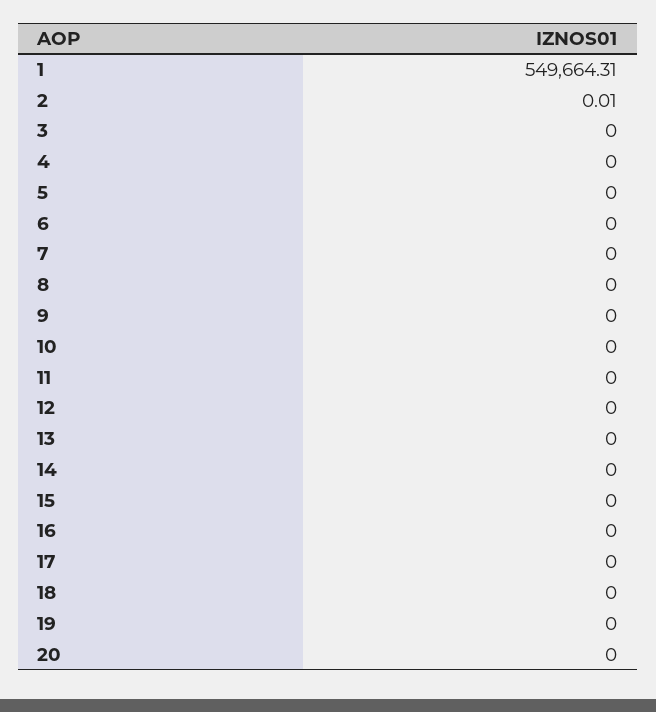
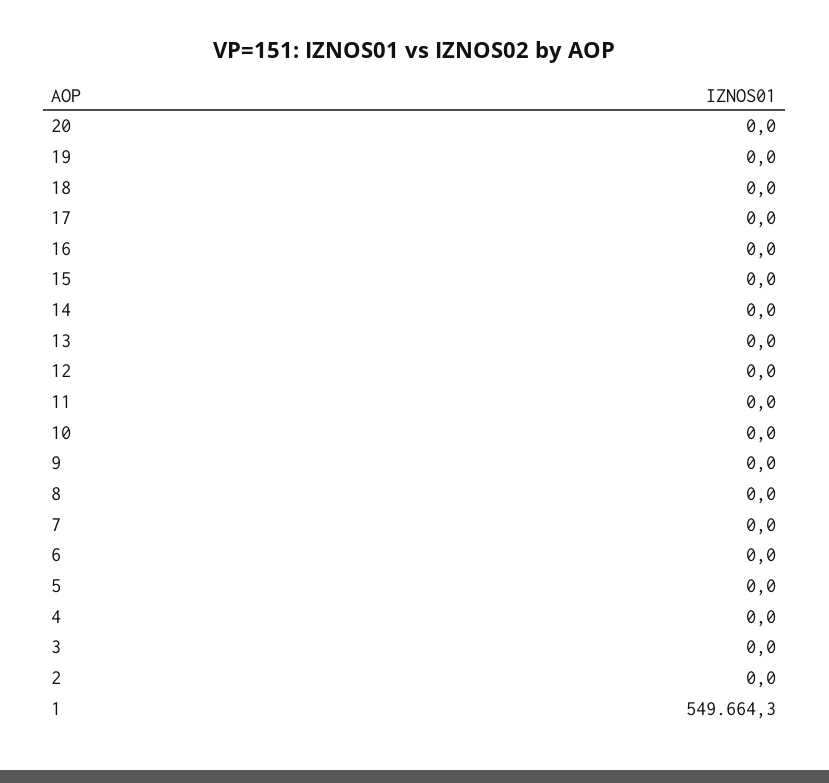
1: 549664.31 -> 549664.3
2: 0.01 -> 0

